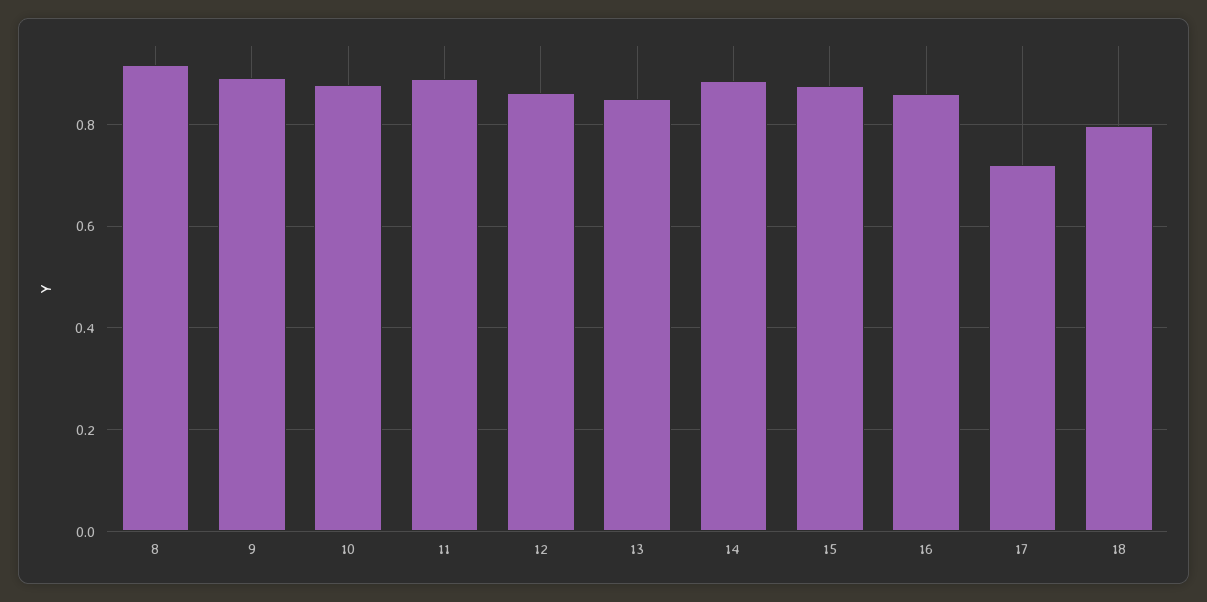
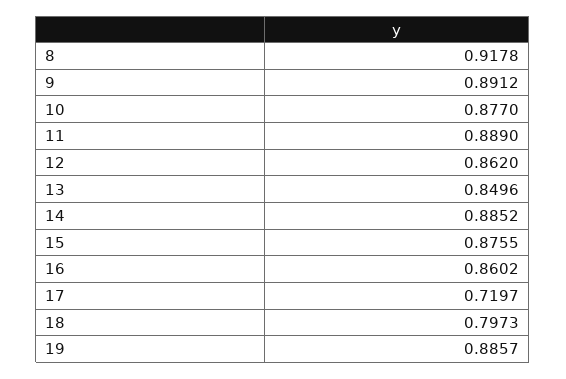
19: none -> 0.8857

